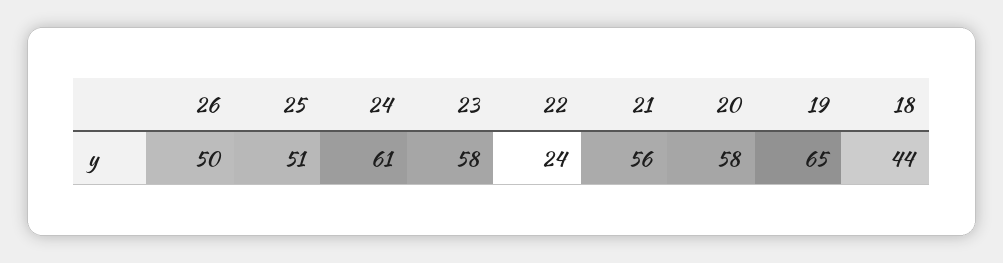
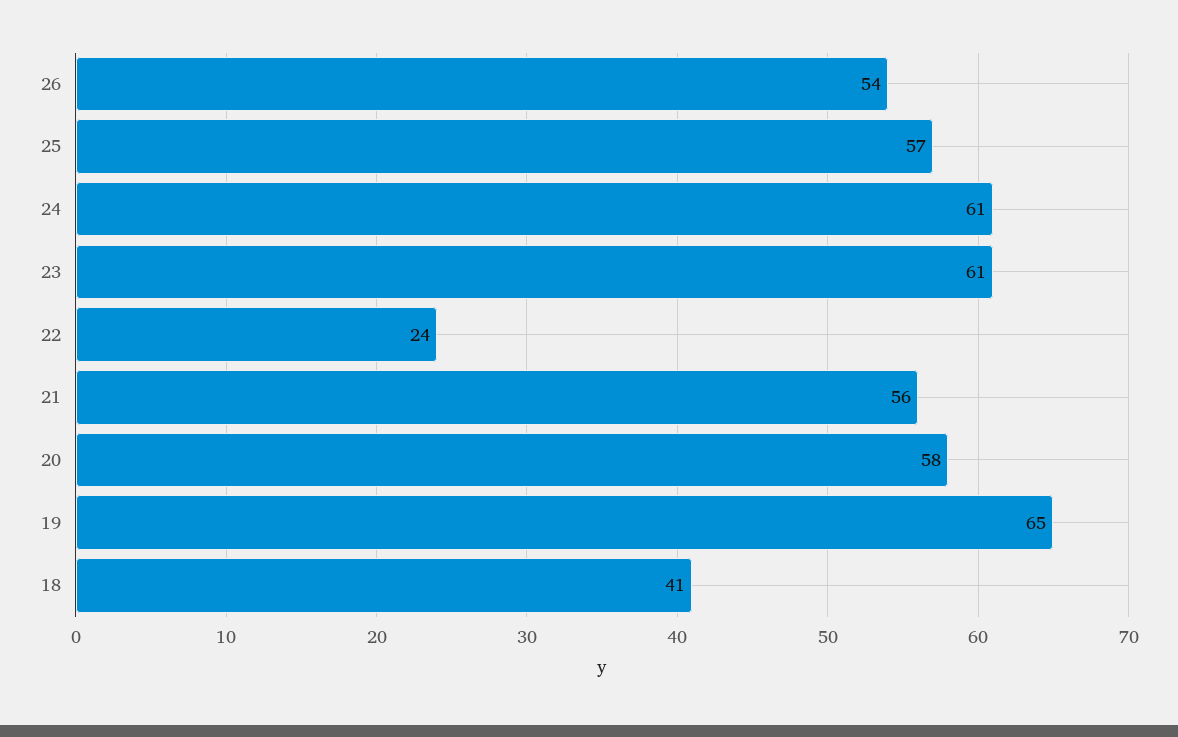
26: 50 -> 54
25: 51 -> 57
23: 58 -> 61
18: 44 -> 41

